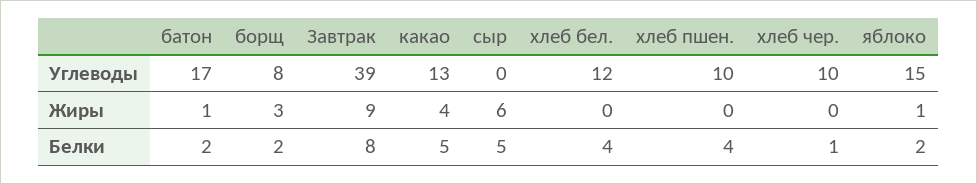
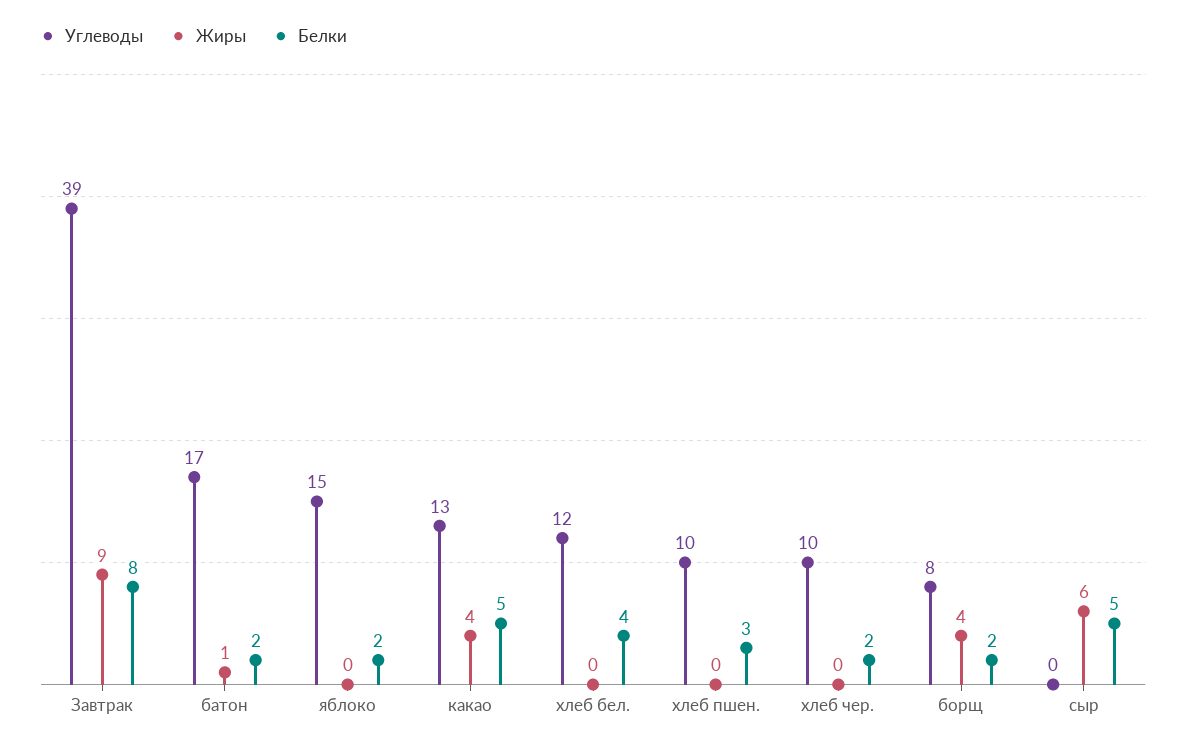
Жиры, борщ: 3 -> 4
Жиры, яблоко: 1 -> 0
Белки, хлеб пшен.: 4 -> 3
Белки, хлеб чер.: 1 -> 2

